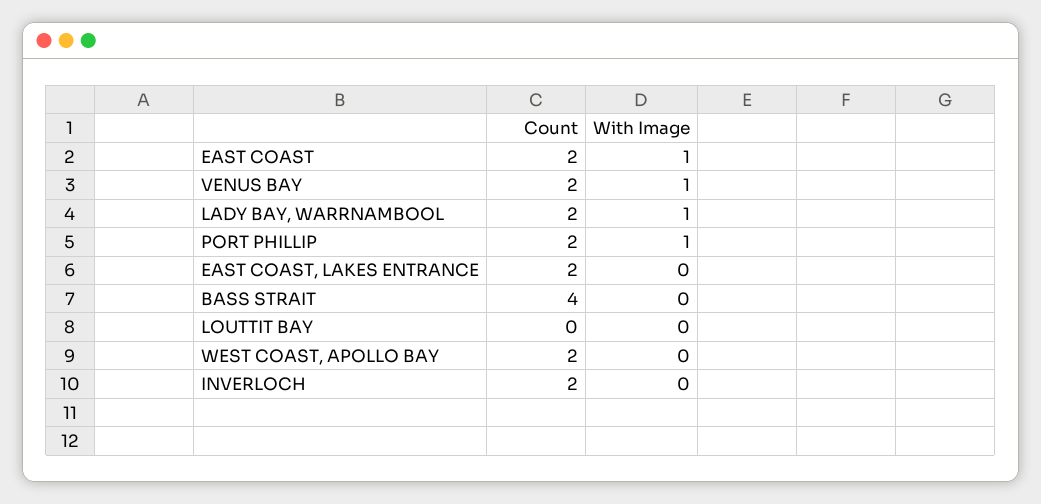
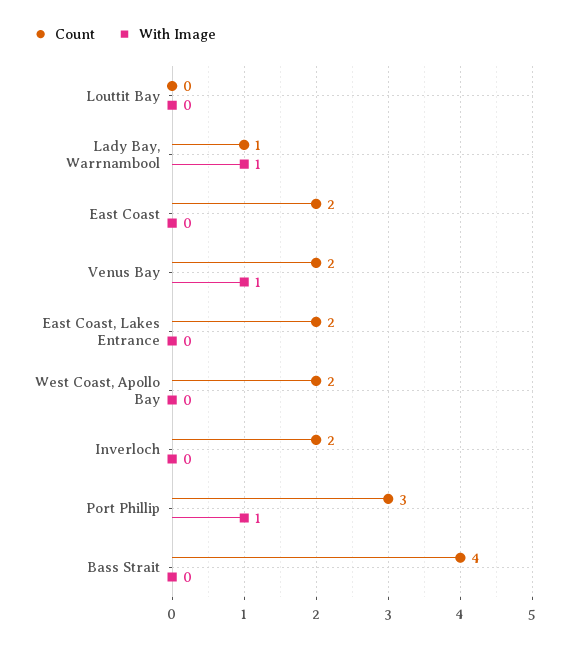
With Image, EAST COAST: 1 -> 0
Count, LADY BAY, WARRNAMBOOL: 2 -> 1
Count, PORT PHILLIP: 2 -> 3

